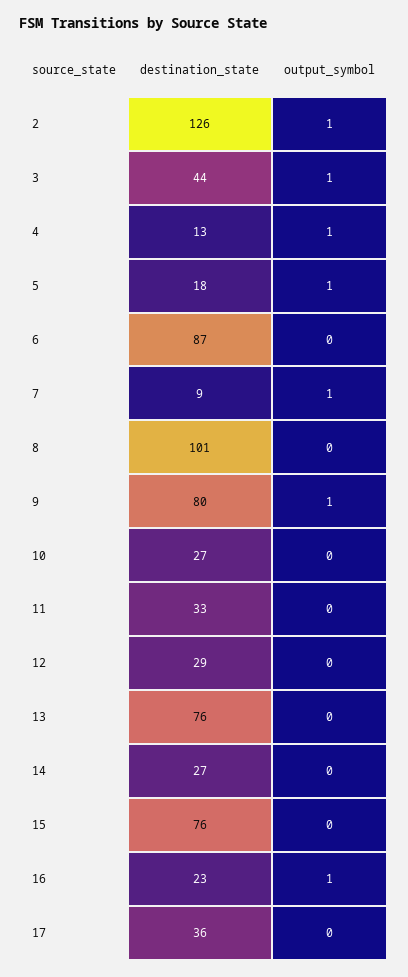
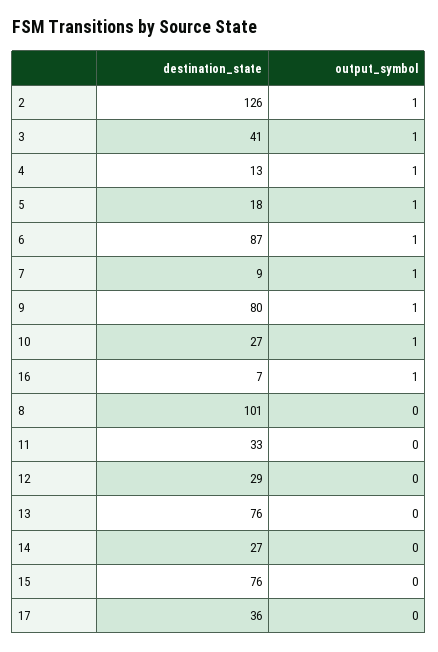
destination_state, 3: 44 -> 41
output_symbol, 6: 0 -> 1
output_symbol, 10: 0 -> 1
destination_state, 16: 23 -> 7

